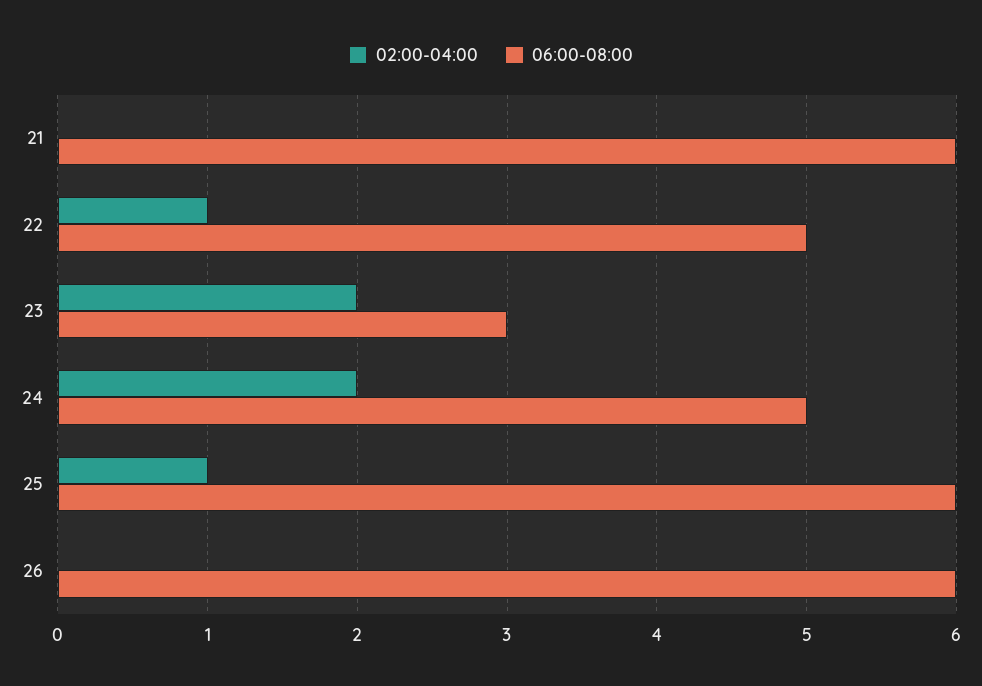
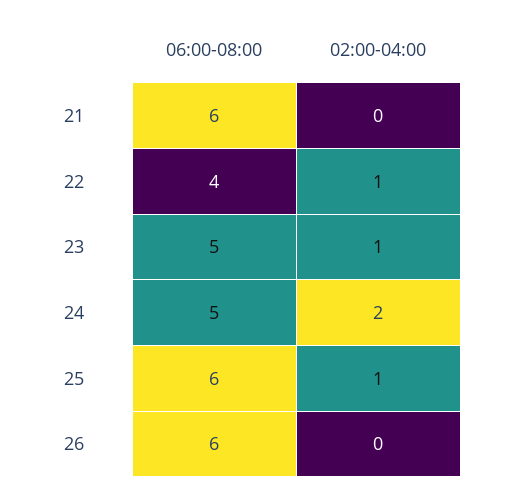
06:00-08:00, 22: 5 -> 4
02:00-04:00, 23: 2 -> 1
06:00-08:00, 23: 3 -> 5

